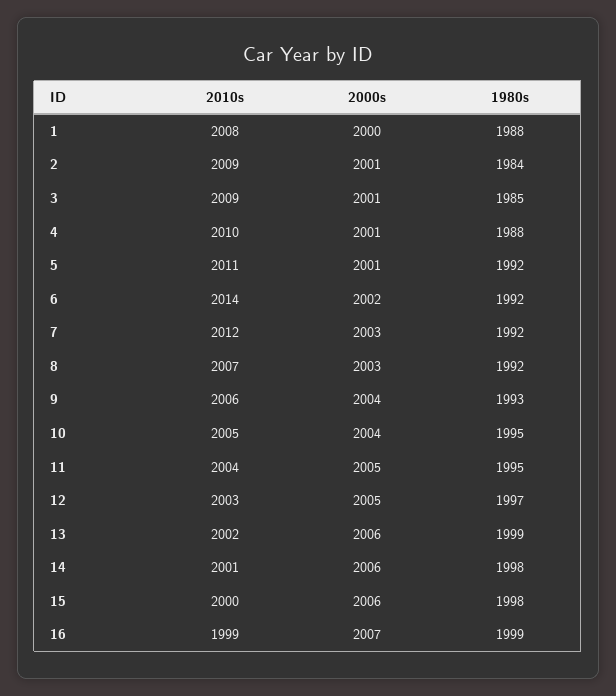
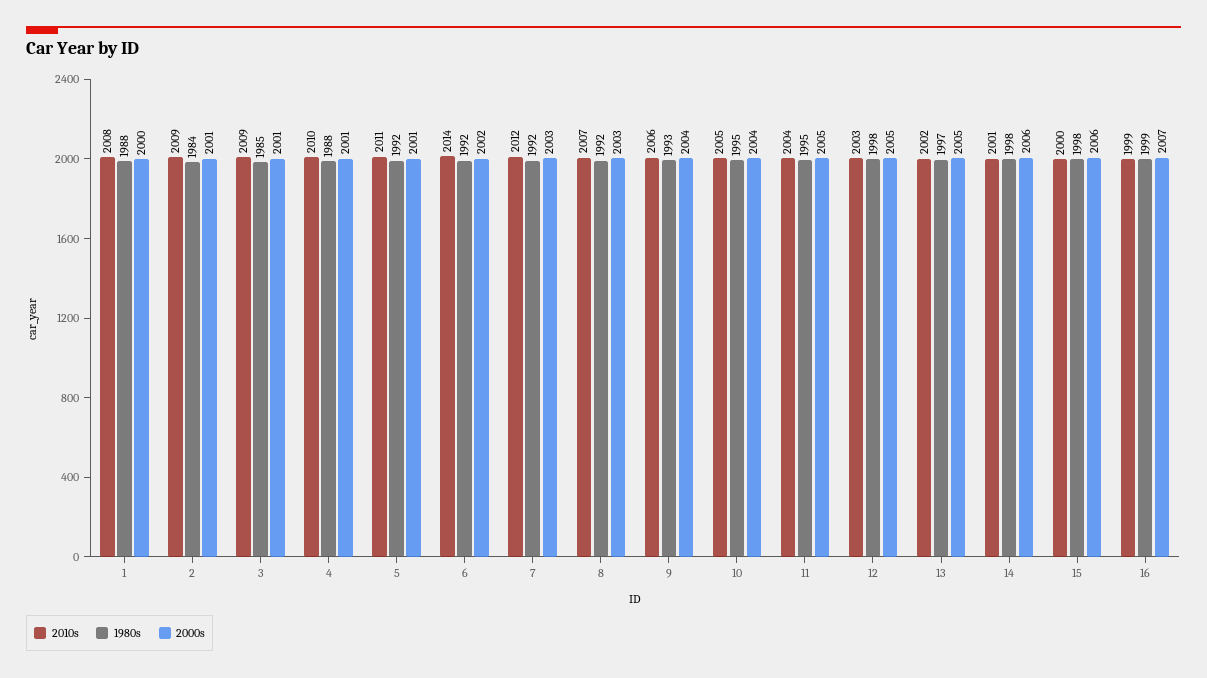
1980s, 12: 1997 -> 1998
2000s, 13: 2006 -> 2005
1980s, 13: 1999 -> 1997

